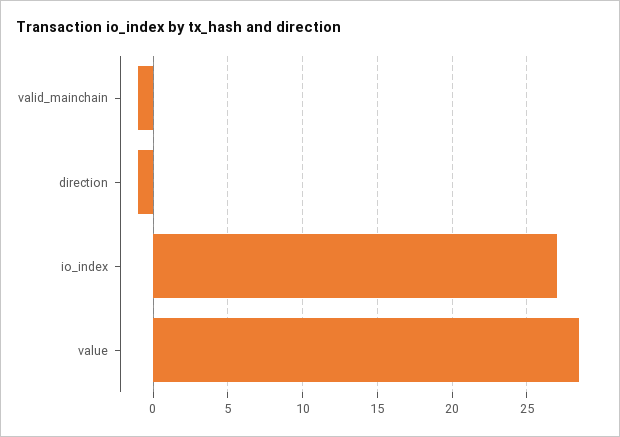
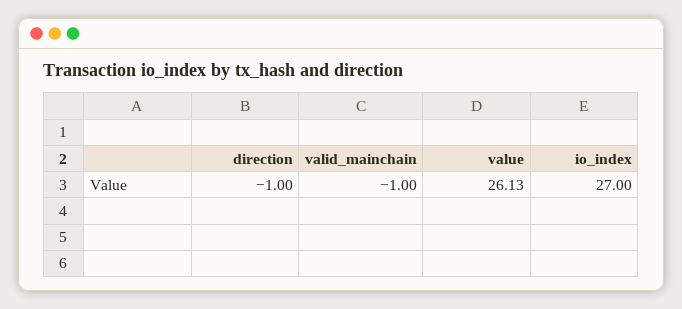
value: 28.5 -> 26.13

